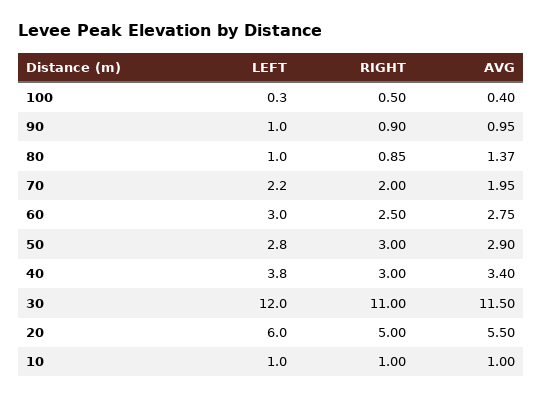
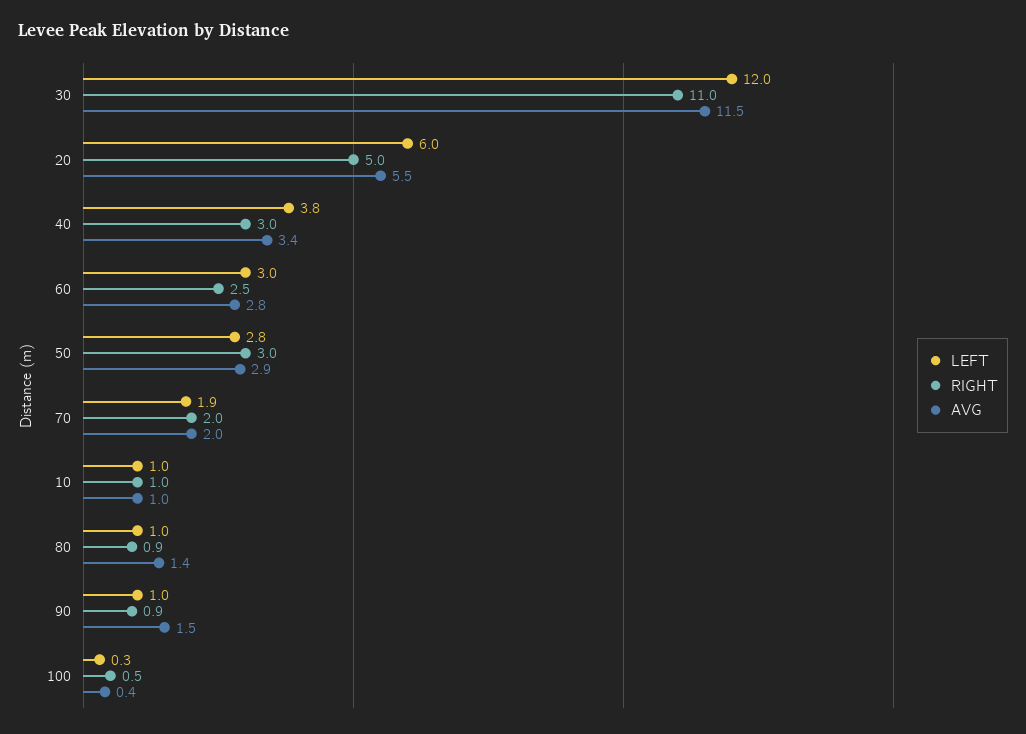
AVG, 90: 0.95 -> 1.5
LEFT, 70: 2.2 -> 1.9

